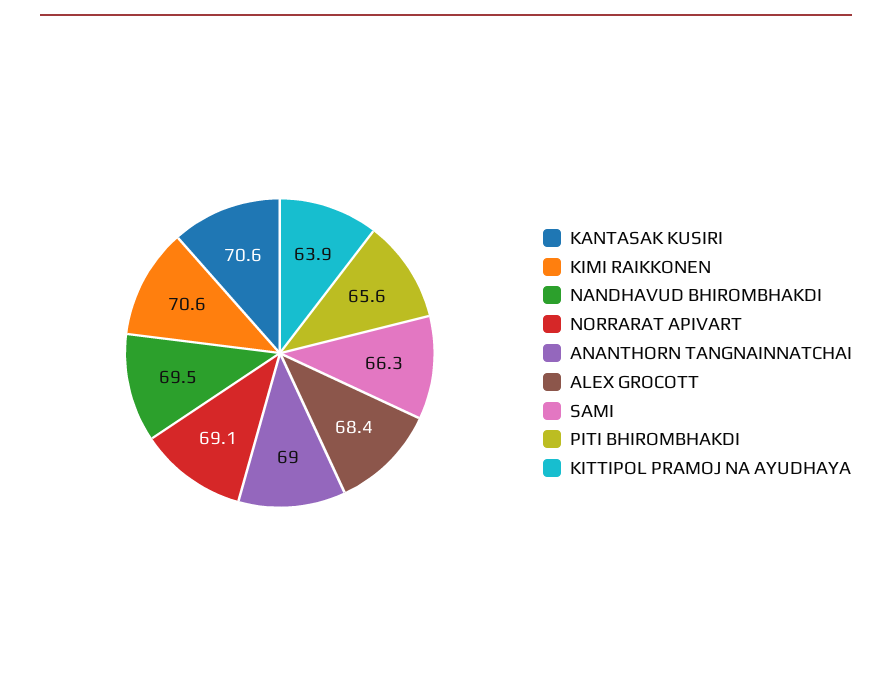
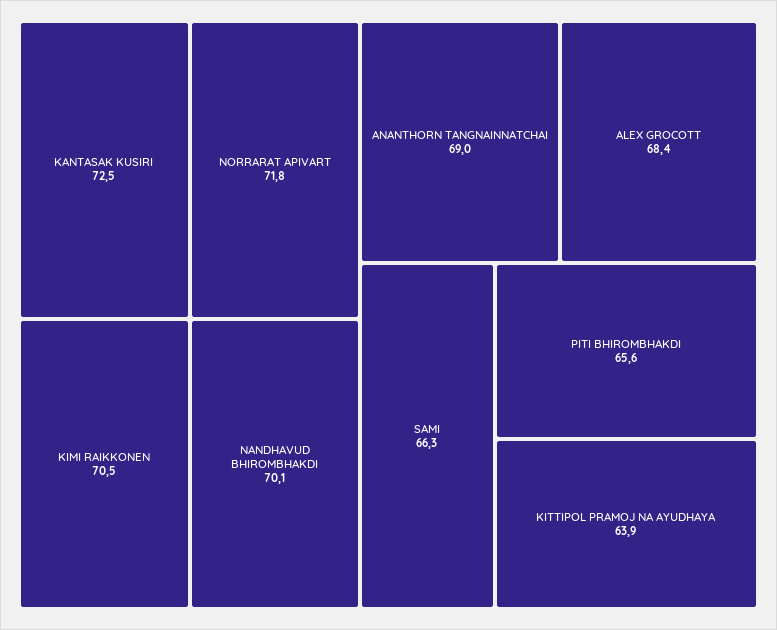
KANTASAK KUSIRI: 70.6 -> 72.5
KIMI RAIKKONEN: 70.6 -> 70.5
NANDHAVUD BHIROMBHAKDI: 69.5 -> 70.1
NORRARAT APIVART: 69.1 -> 71.8

